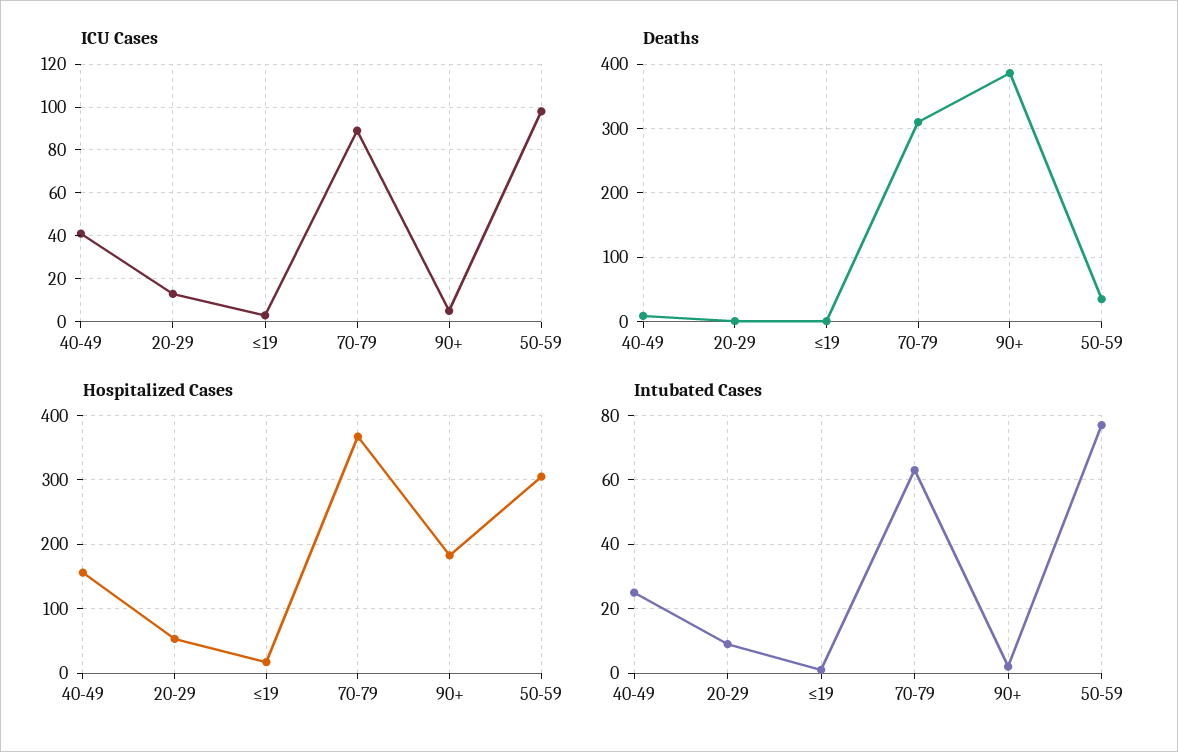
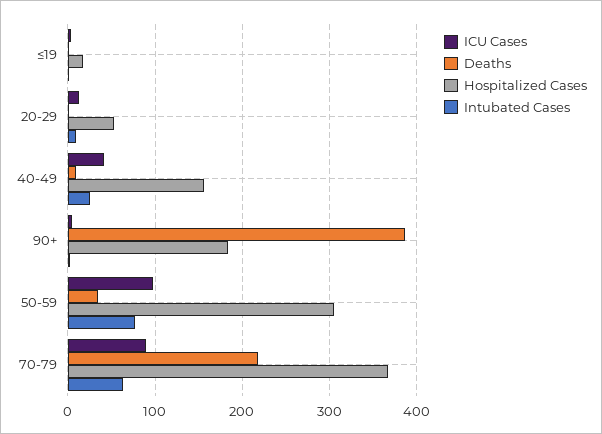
Deaths, 70-79: 310 -> 220

